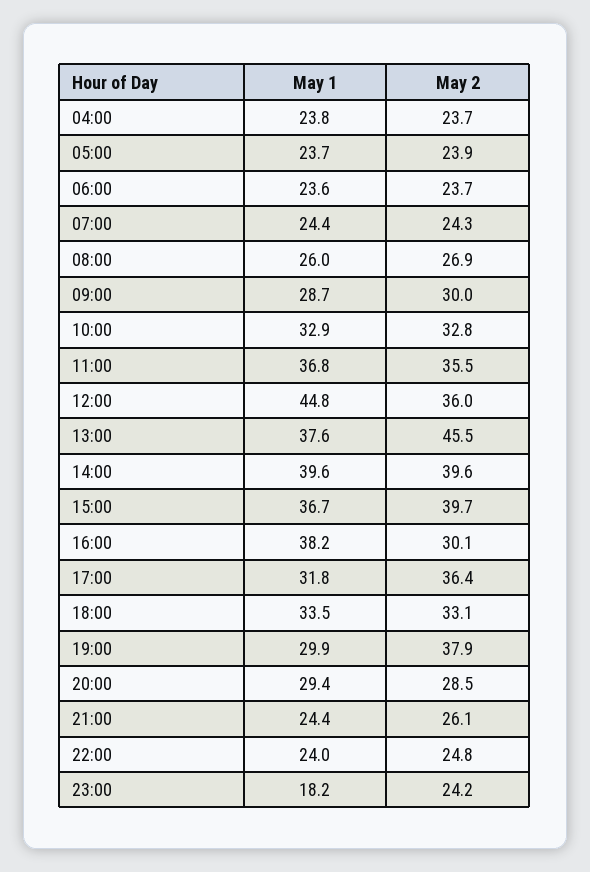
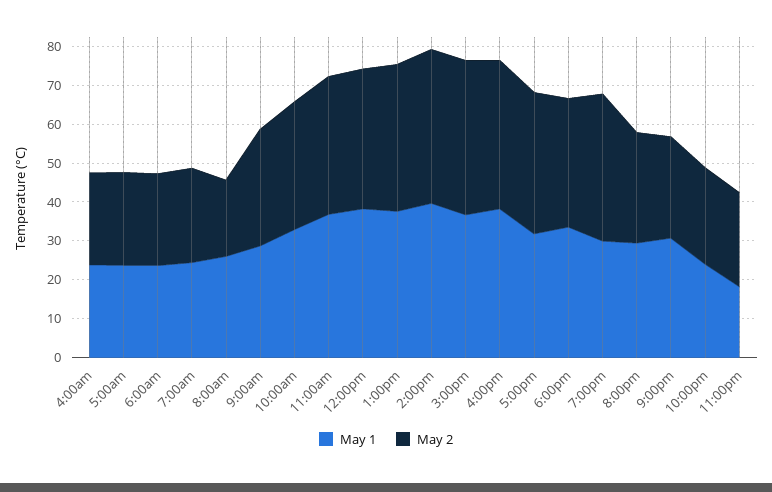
May 2, 08:00: 26.9 -> 20
May 1, 12:00: 44.8 -> 37.5
May 2, 13:00: 45.5 -> 37.5
May 2, 16:00: 30.1 -> 37.5
May 1, 21:00: 24.4 -> 30

